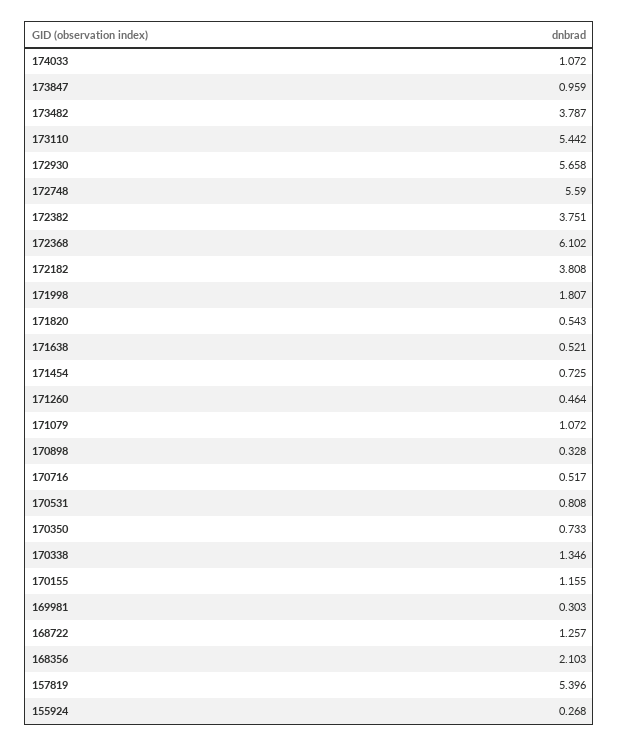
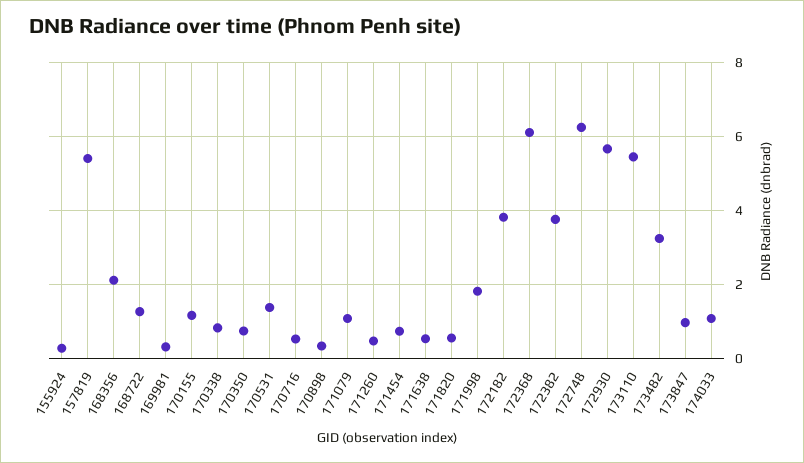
173482: 3.787 -> 3.2
172748: 5.59 -> 6.2
170531: 0.808 -> 1.4
170338: 1.346 -> 0.8

